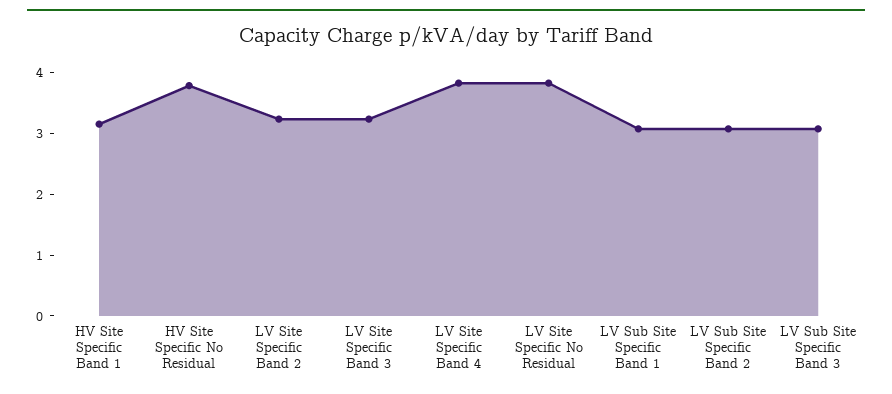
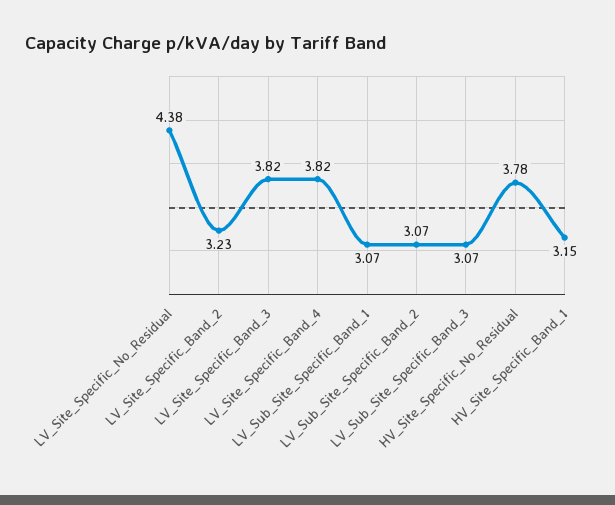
LV Site Specific Band 3: 3.2 -> 3.82
LV Site Specific No Residual: 3.8 -> 4.38

